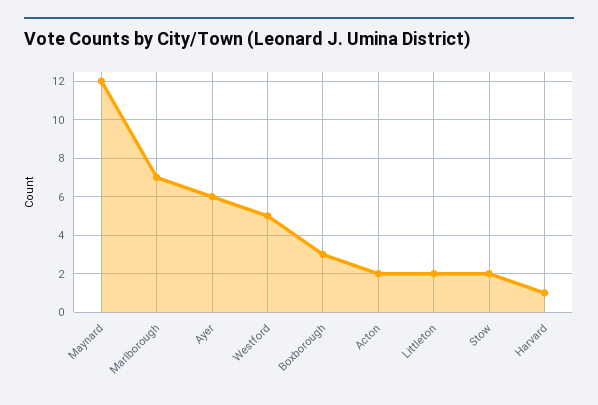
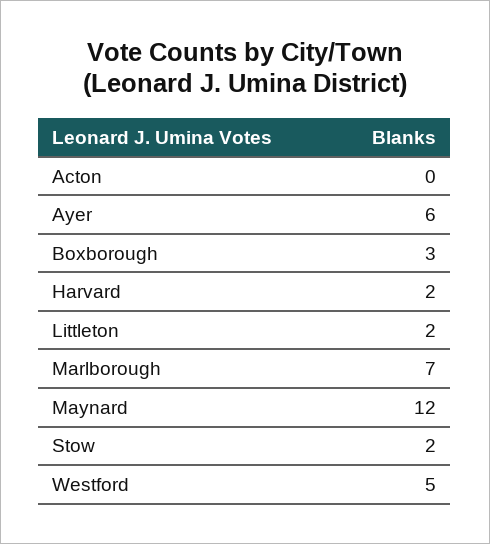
Acton: 2 -> 0
Harvard: 1 -> 2

